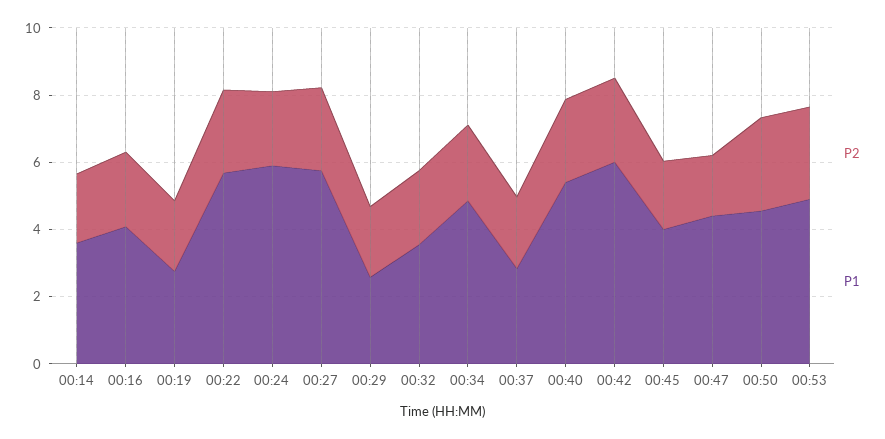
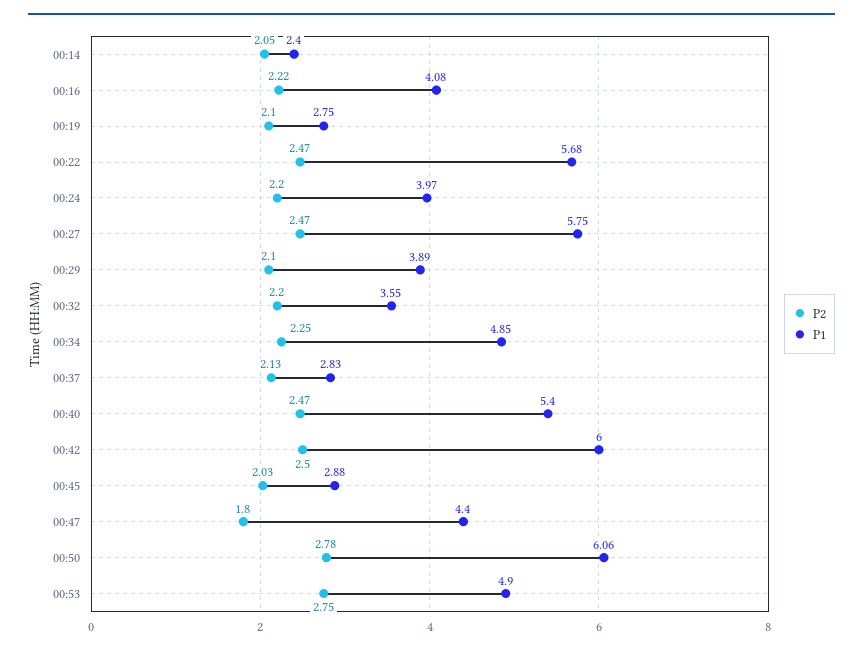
P1, 00:14: 3.5 -> 2.4
P1, 00:24: 6 -> 3.97
P1, 00:29: 2.5 -> 3.89
P1, 00:45: 4 -> 2.88
P1, 00:50: 4.5 -> 6.06

